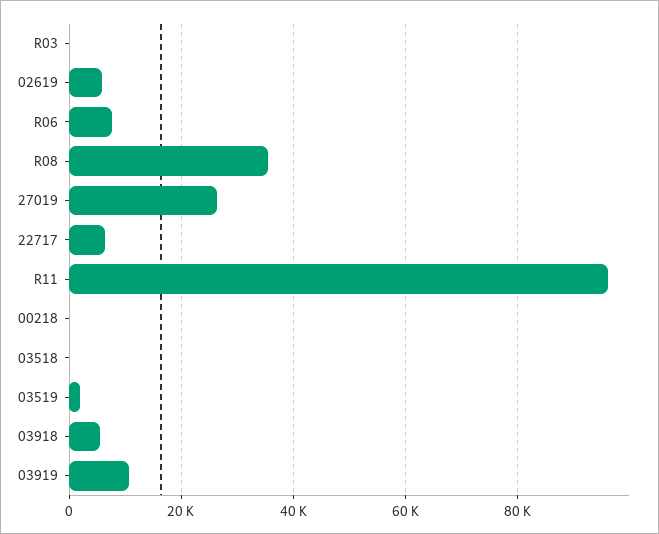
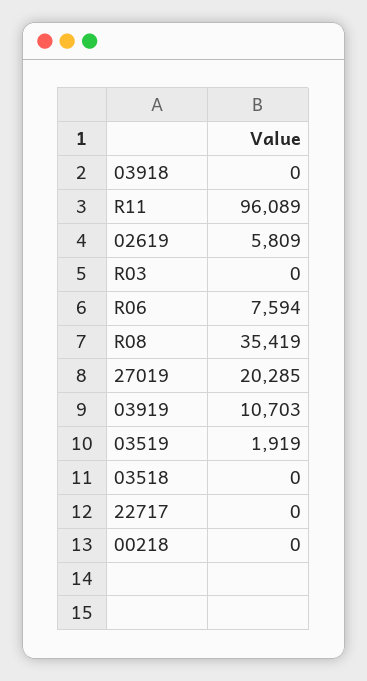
27019: 26000 -> 20285
22717: 6000 -> 0
03918: 6000 -> 0

